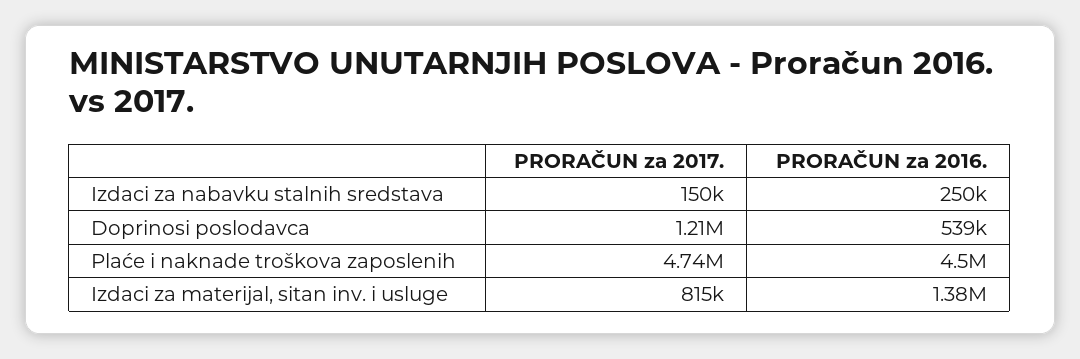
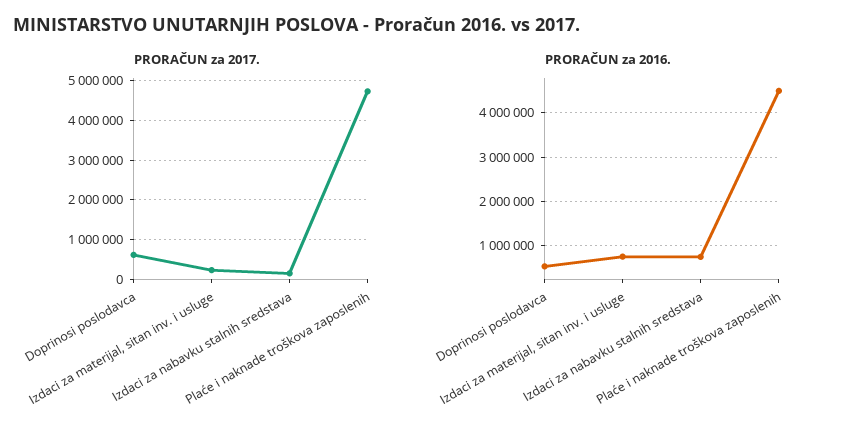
PRORAČUN za 2016., Izdaci za nabavku stalnih sredstava: 250000 -> 800000
PRORAČUN za 2017., Doprinosi poslodavca: 1210000 -> 600000
PRORAČUN za 2017., Izdaci za materijal, sitan inv. i usluge: 815000 -> 200000
PRORAČUN za 2016., Izdaci za materijal, sitan inv. i usluge: 1380000 -> 800000

